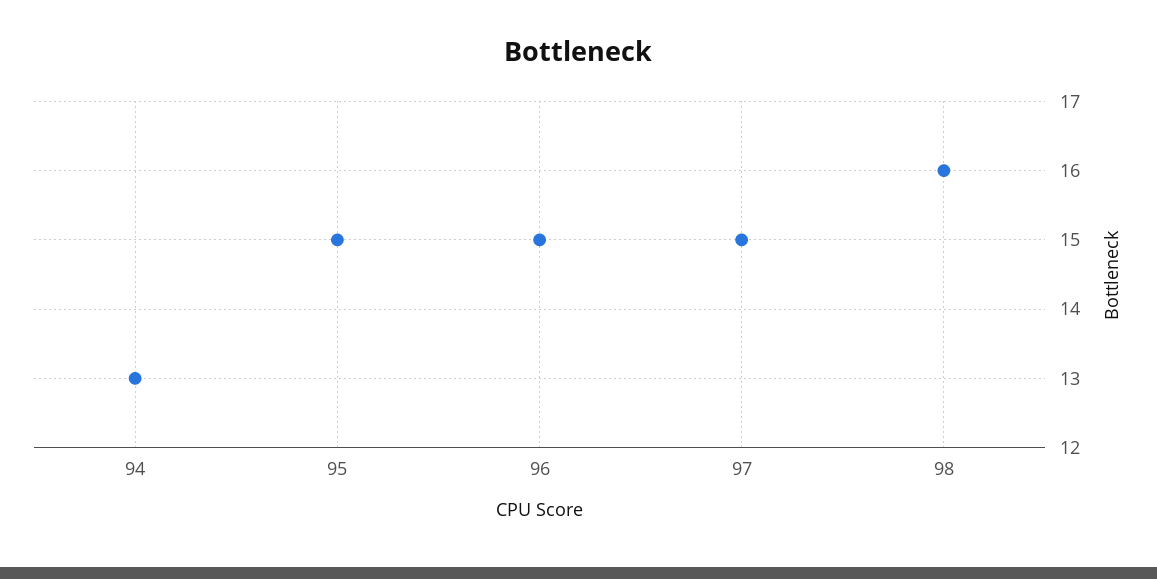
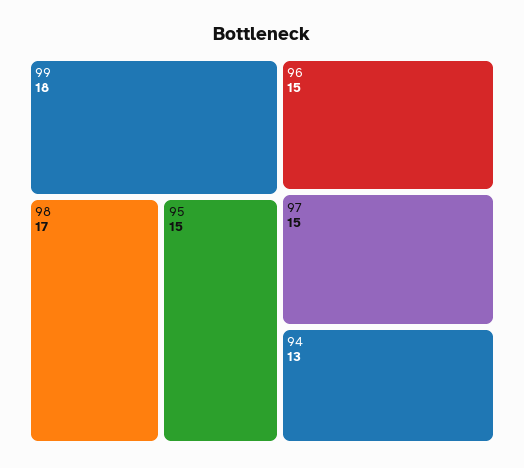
98: 16 -> 17
99: none -> 18

